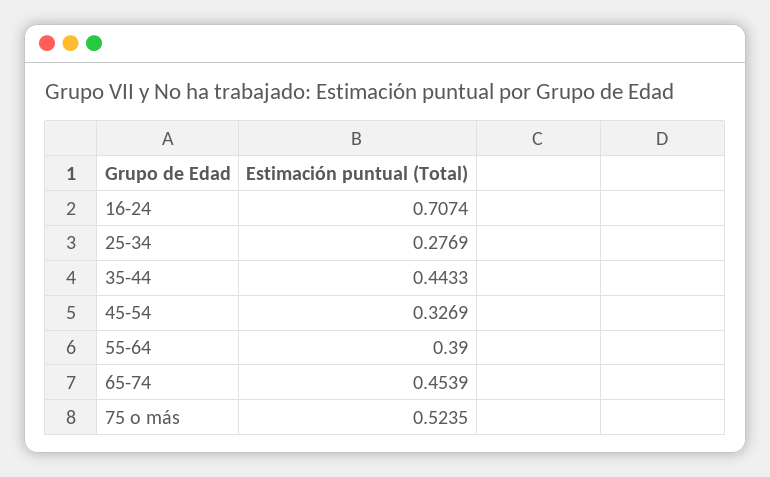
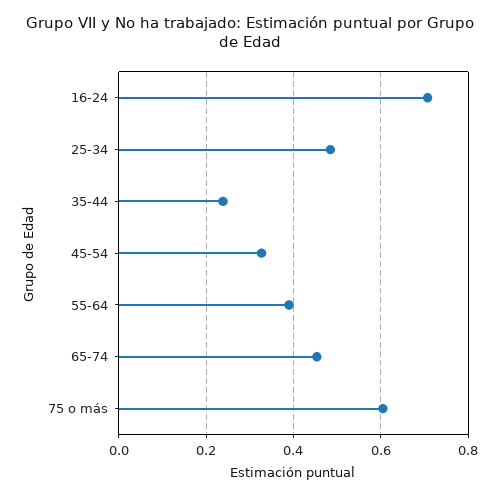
25-34: 0.2769 -> 0.48
35-44: 0.4433 -> 0.24
75 o más: 0.5235 -> 0.6

